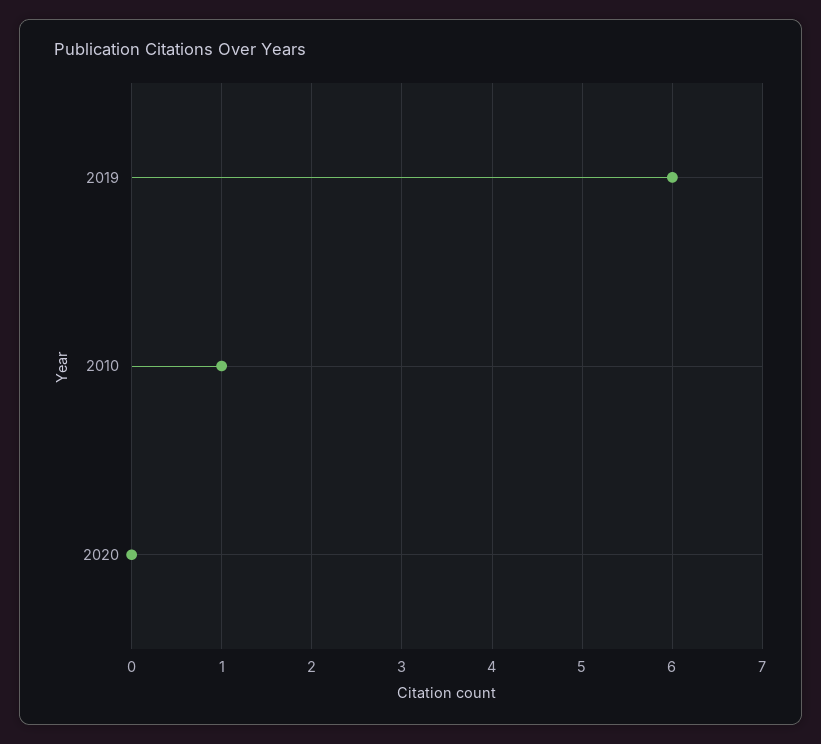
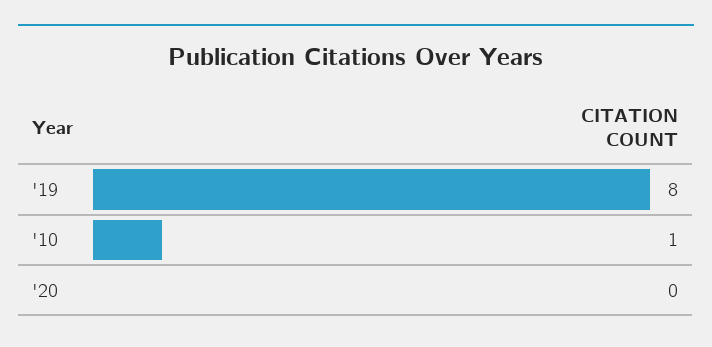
2019: 6 -> 8

